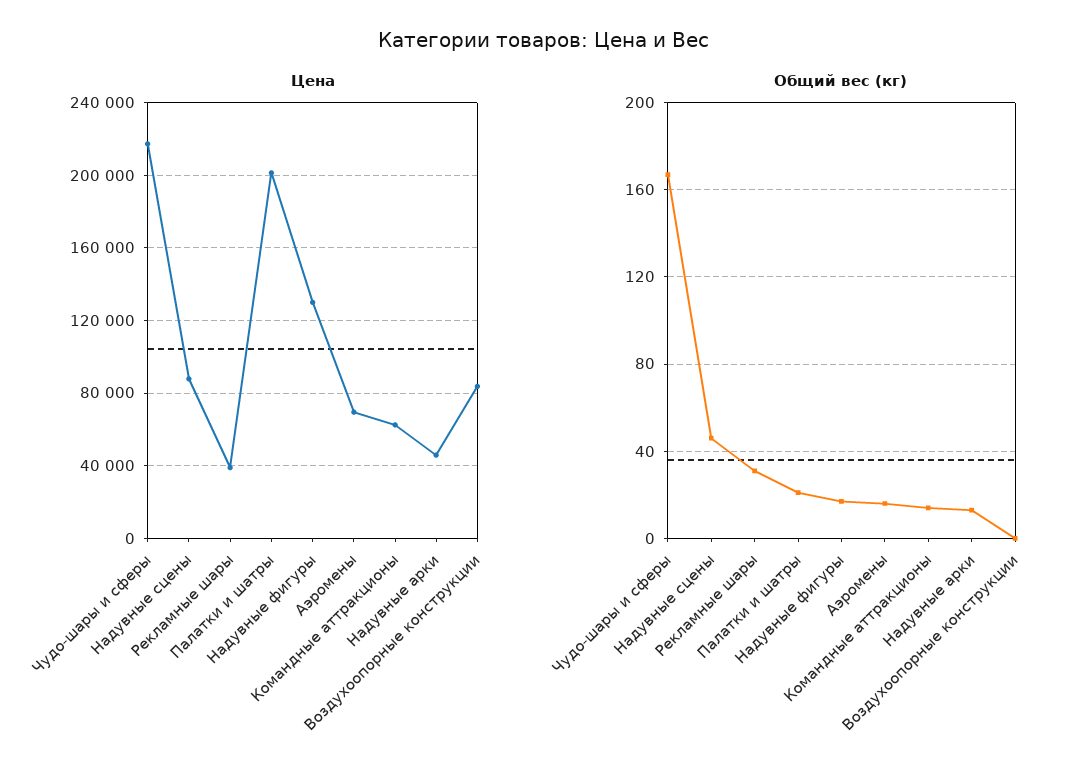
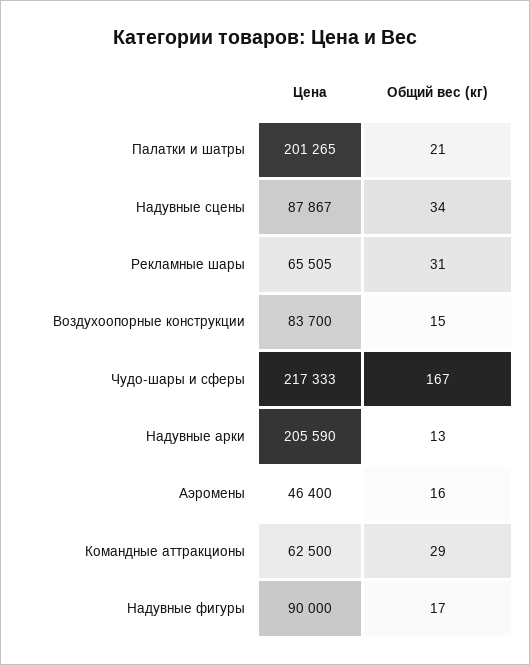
Цена, Рекламные шары: 40000 -> 65505
Цена, Надувные фигуры: 130000 -> 90000
Цена, Аэромены: 70000 -> 46400
Цена, Надувные арки: 45000 -> 205590
Общий вес (кг), Надувные сцены: 45 -> 34
Общий вес (кг), Командные аттракционы: 15 -> 29
Общий вес (кг), Воздухоопорные конструкции: 0 -> 15

